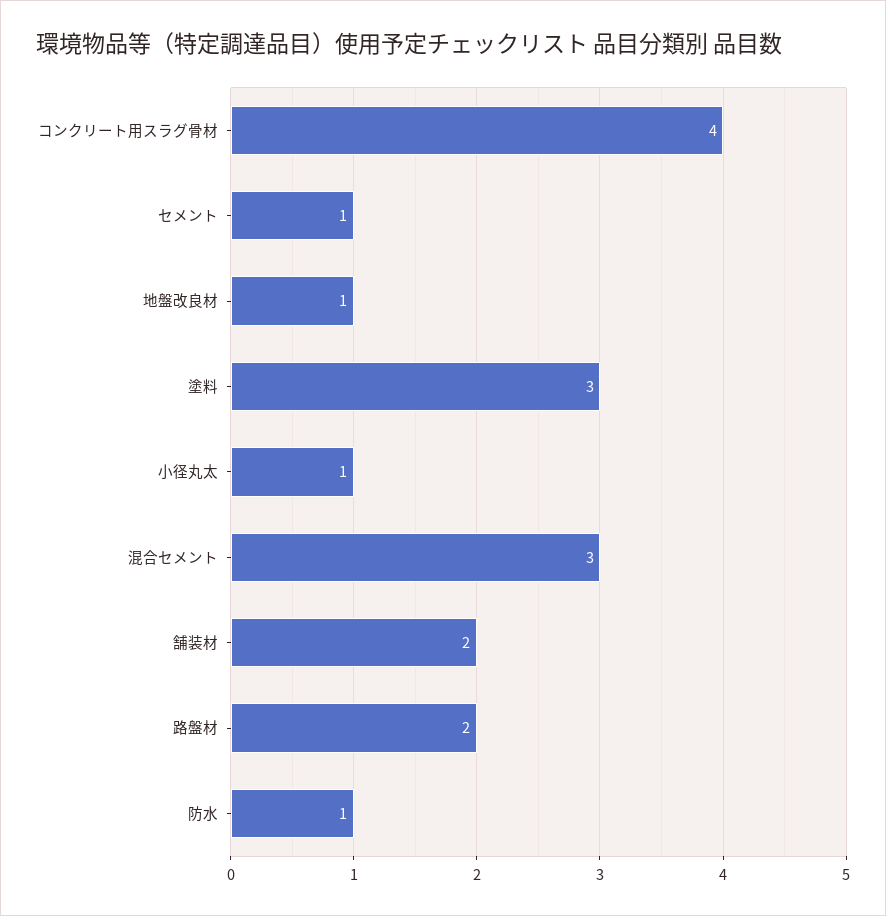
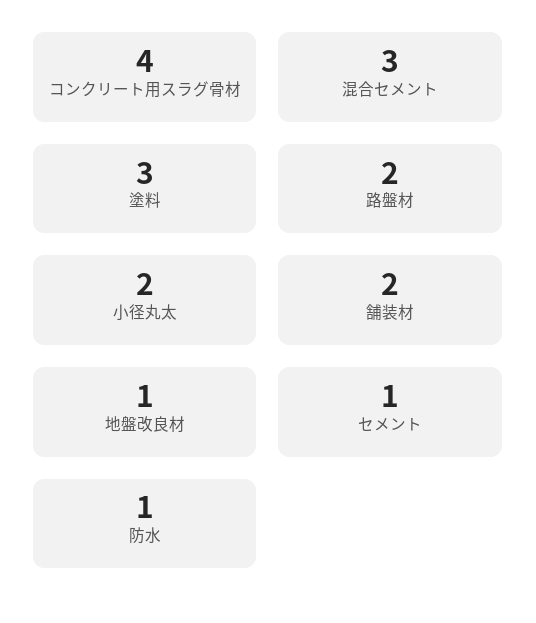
小径丸太: 1 -> 2

